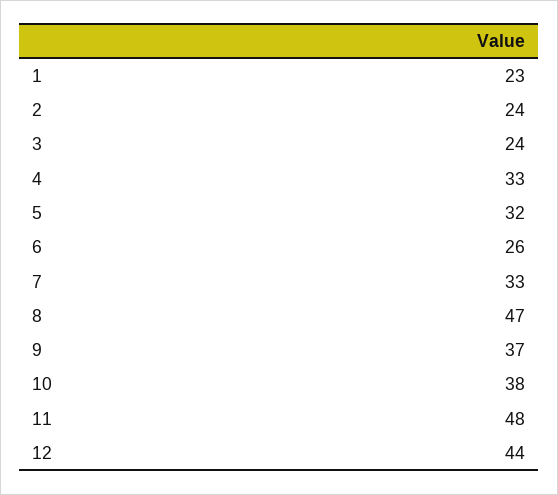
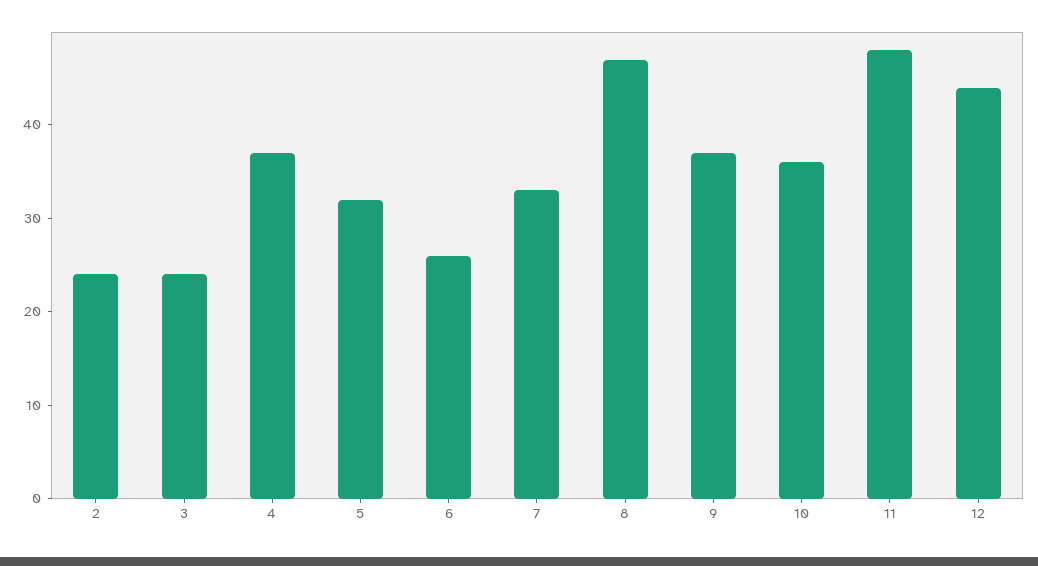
1: 23 -> none
4: 33 -> 37
10: 38 -> 36

